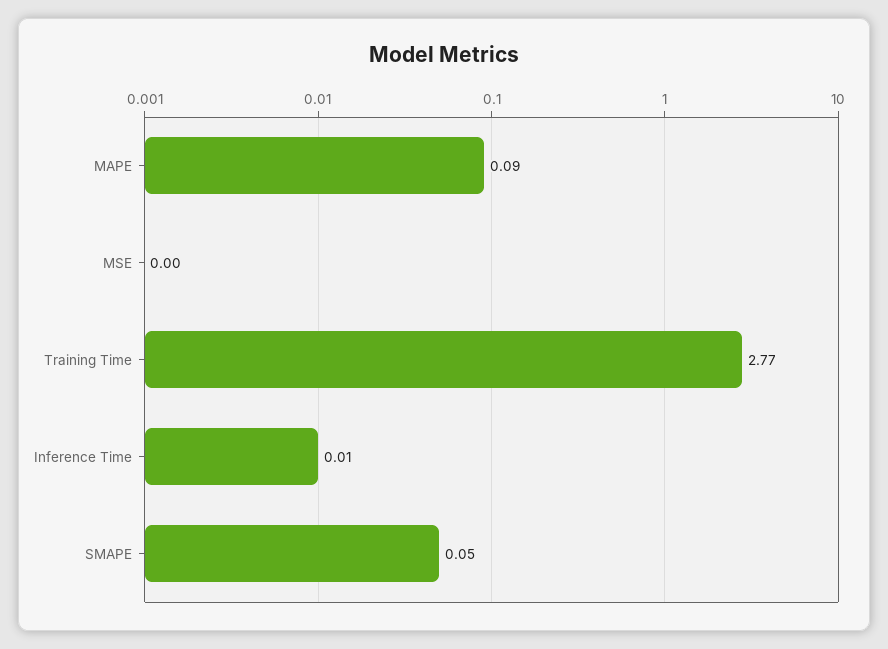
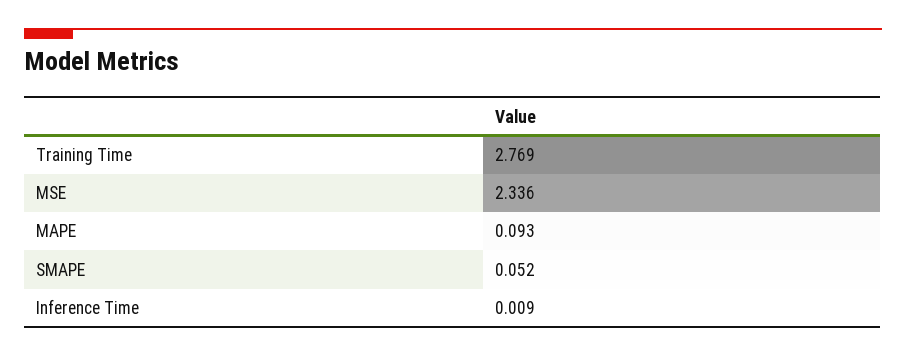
MSE: 0 -> 2.336

